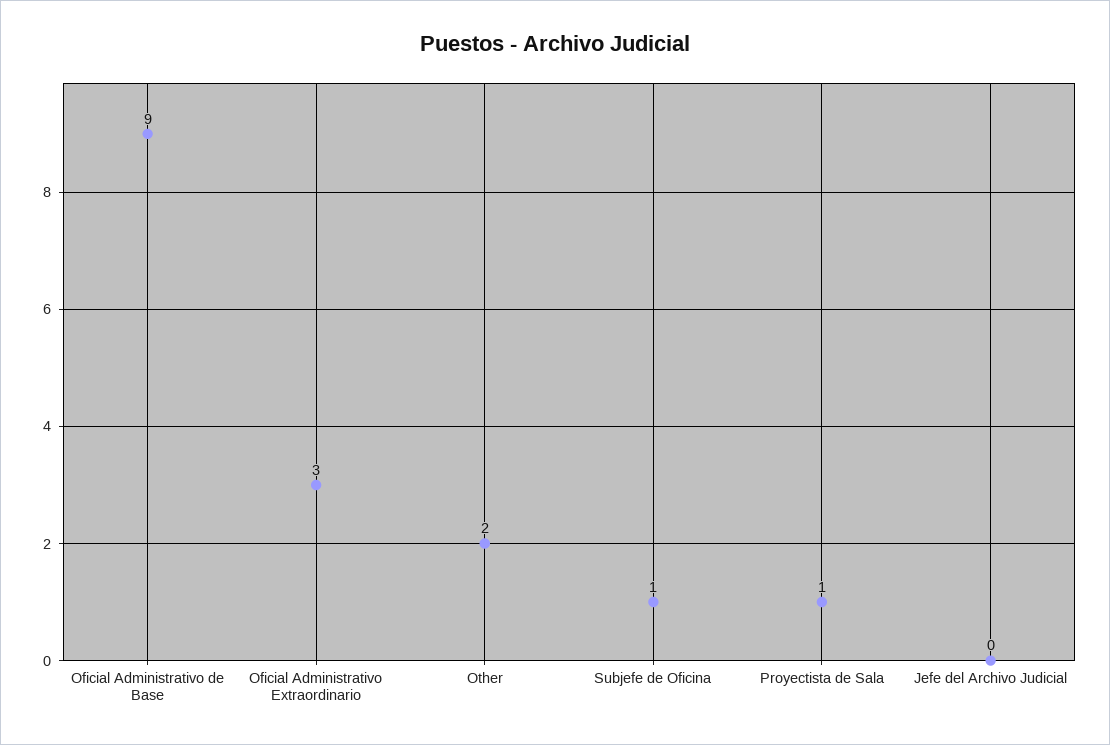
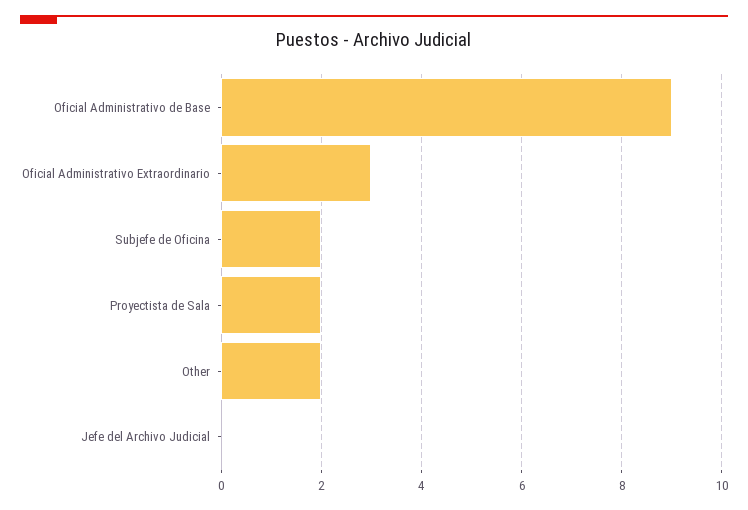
Subjefe de Oficina: 1 -> 2
Proyectista de Sala: 1 -> 2

